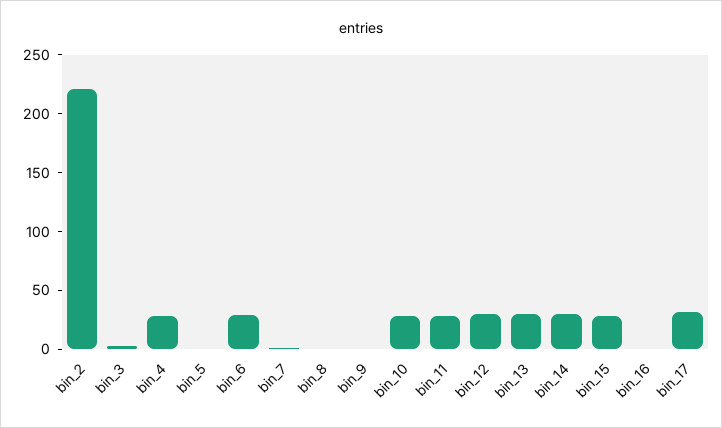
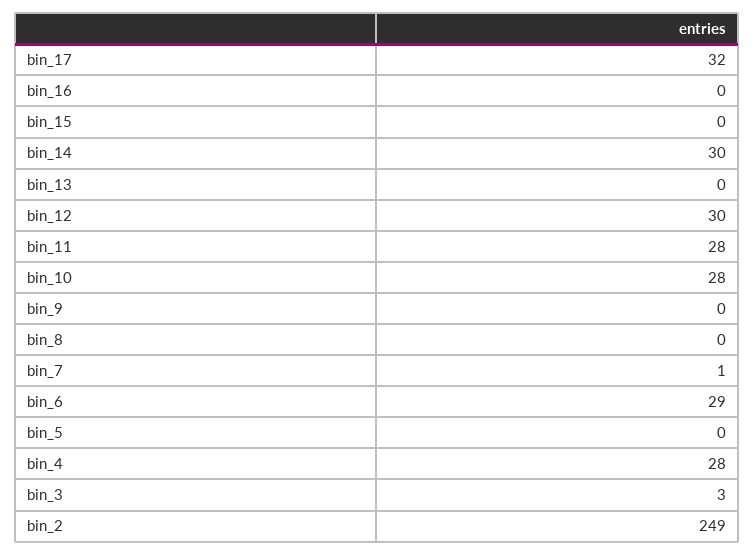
bin_2: 220 -> 249
bin_13: 30 -> 0
bin_15: 30 -> 0

